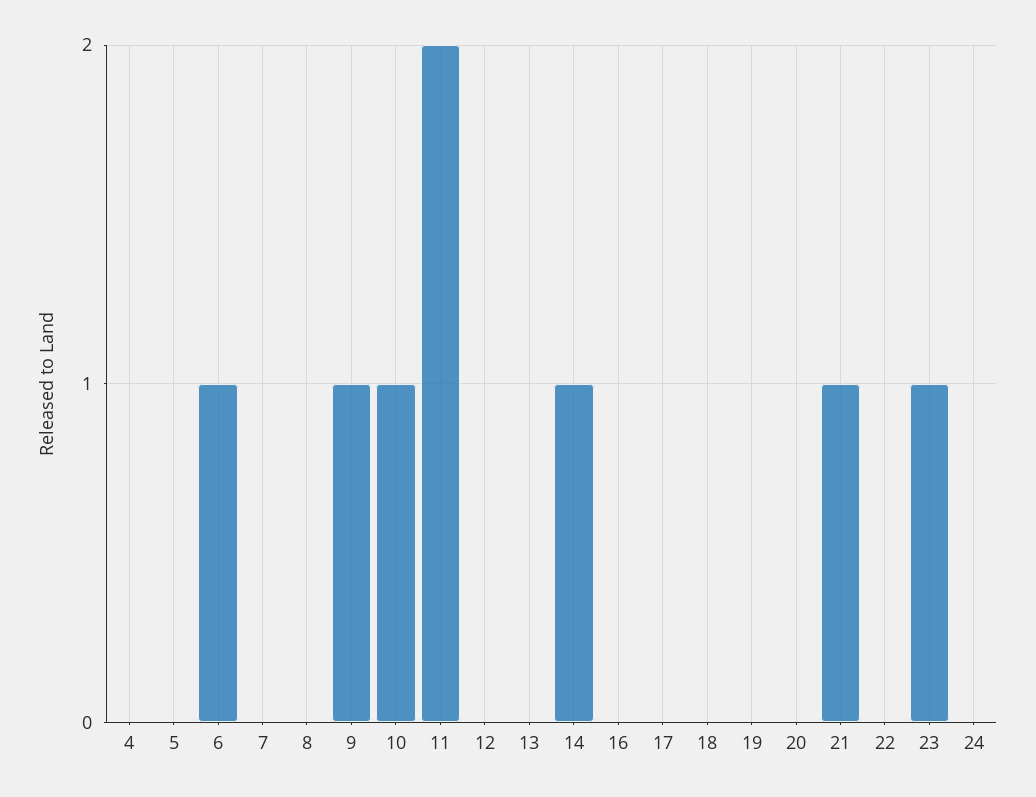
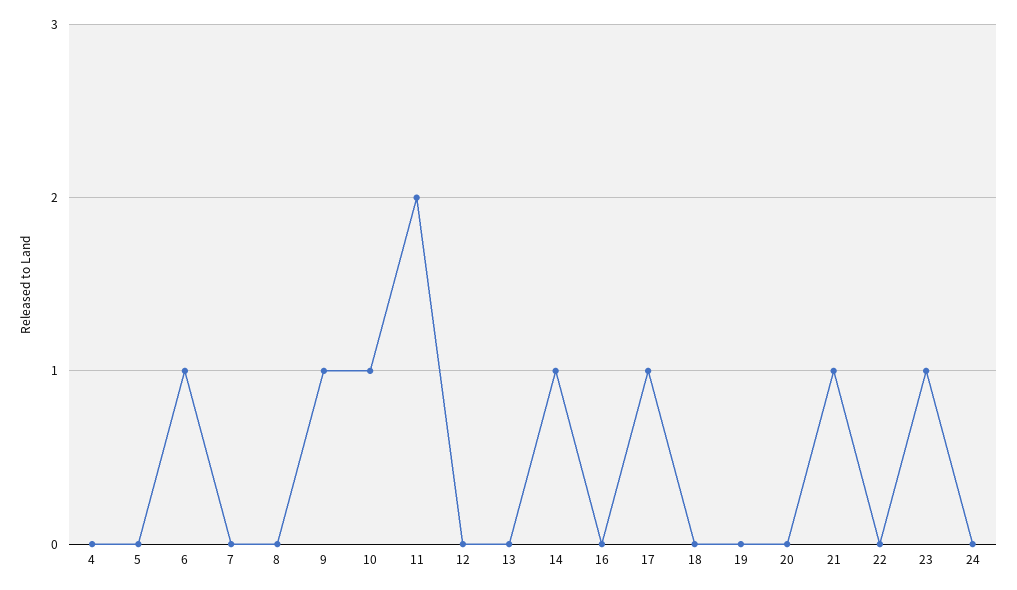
17: 0 -> 1

